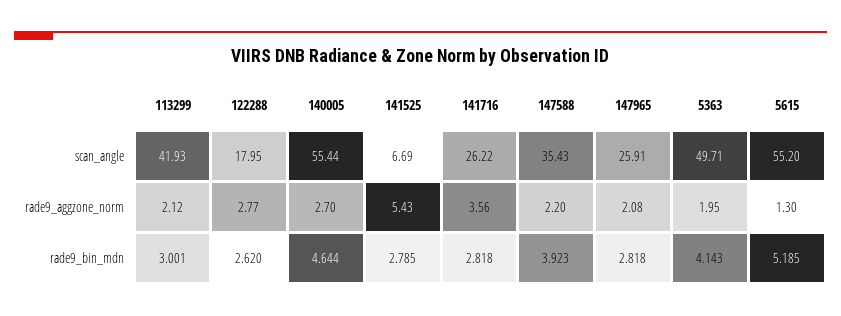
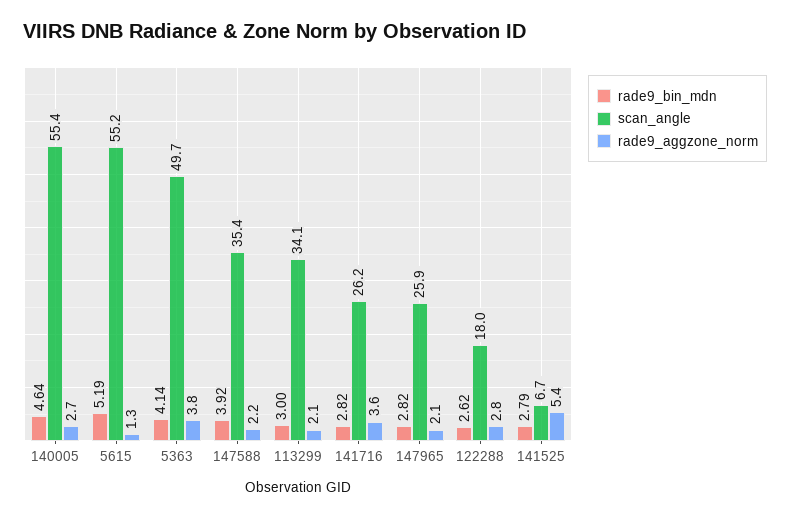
scan_angle, 113299: 41.93 -> 34.1
rade9_aggzone_norm, 5363: 1.95 -> 3.8

